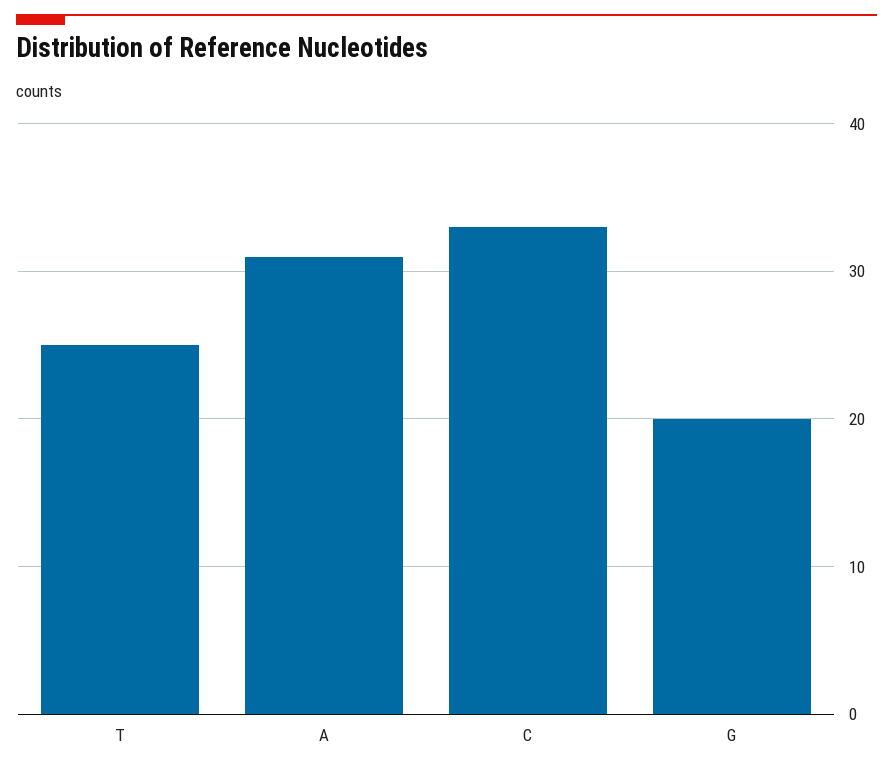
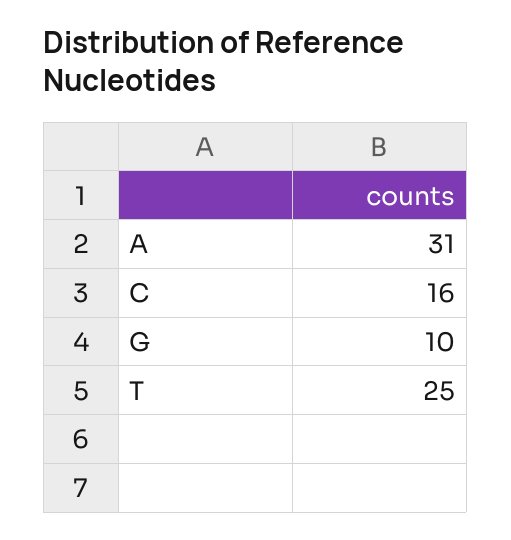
C: 33 -> 16
G: 20 -> 10

